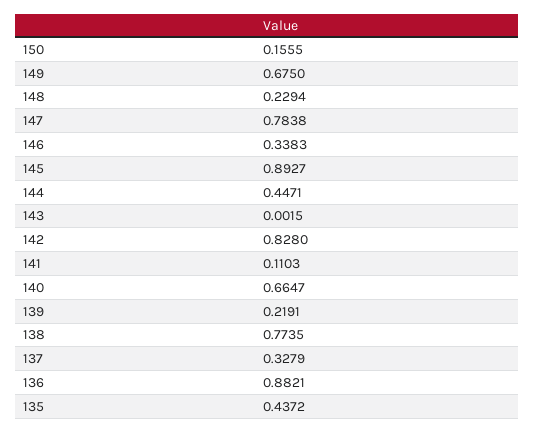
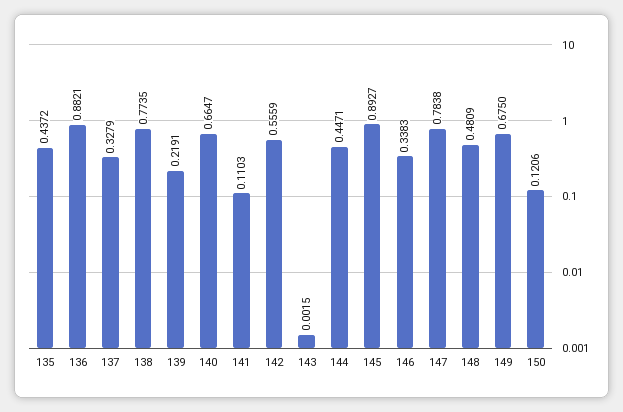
150: 0.1555 -> 0.1206
148: 0.2294 -> 0.4809
142: 0.828 -> 0.5559

